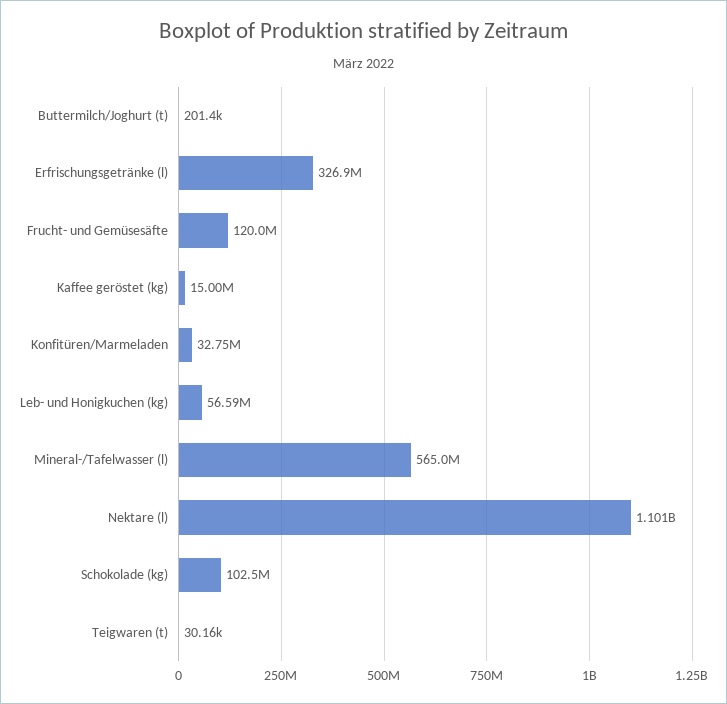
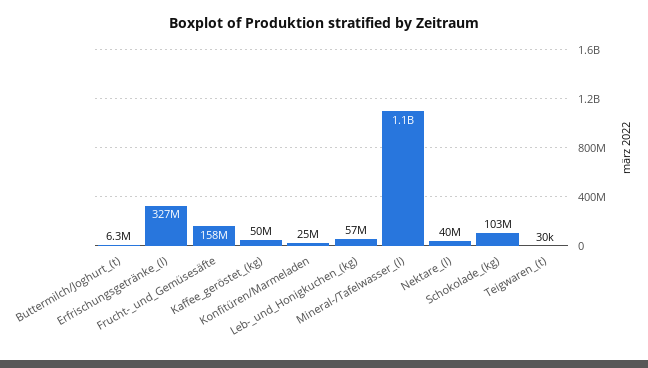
Buttermilch/Joghurt (t): 201400 -> 6300000
Frucht- und Gemüsesäfte: 120000000 -> 158000000
Kaffee geröstet (kg): 15000000 -> 50000000
Konfitüren/Marmeladen: 32750000 -> 25000000
Mineral-/Tafelwasser (l): 565000000 -> 1100000000
Nektare (l): 1101000000 -> 40000000

